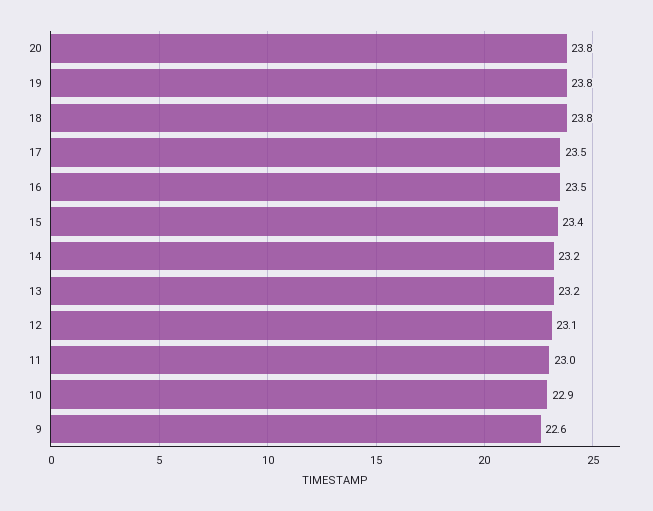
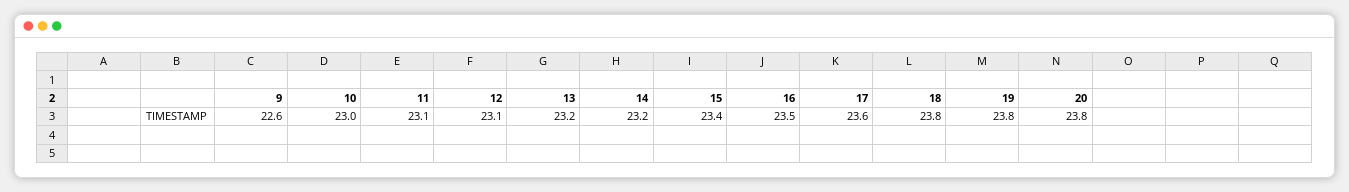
17: 23.5 -> 23.6
11: 23 -> 23.1
10: 22.9 -> 23

